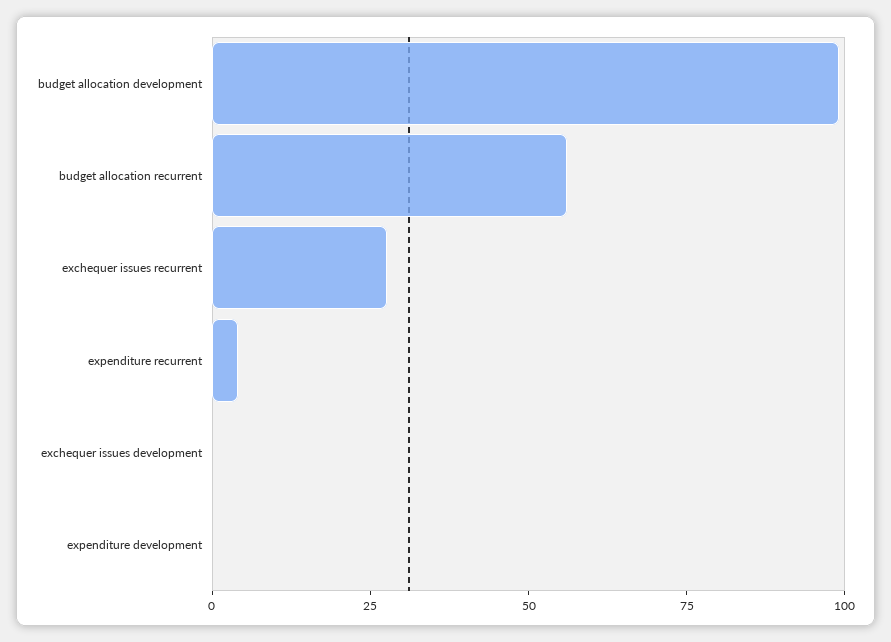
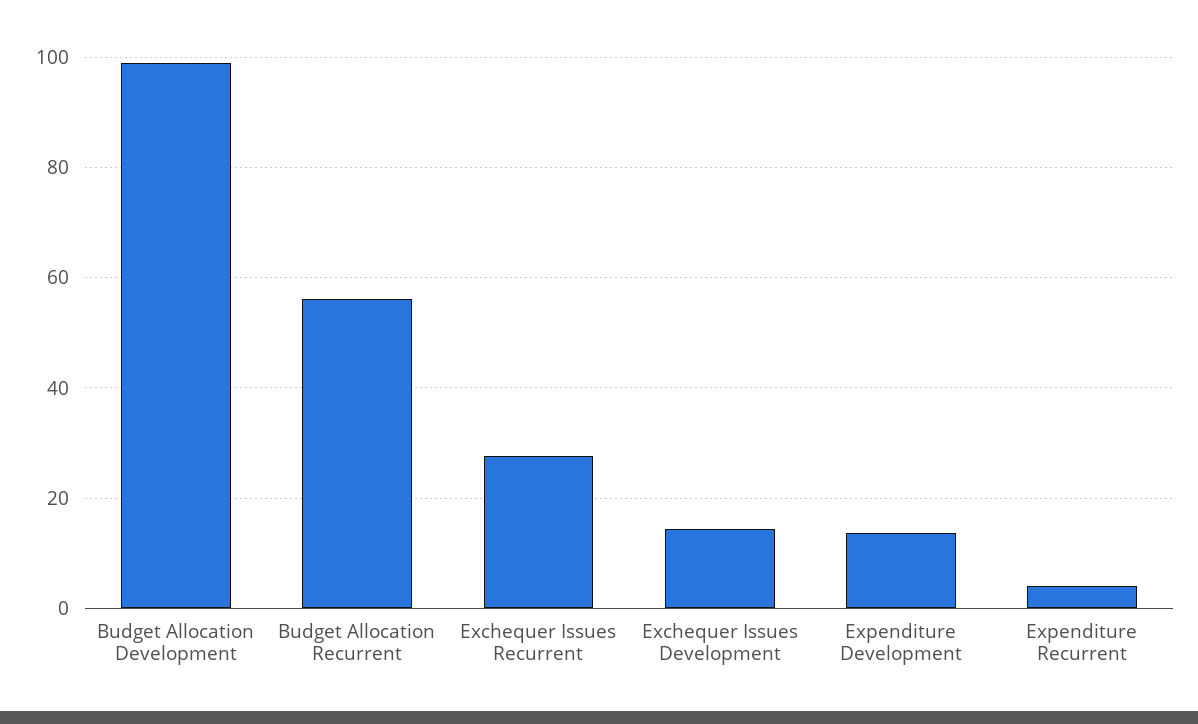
exchequer issues development: 0 -> 14
expenditure development: 0 -> 14

